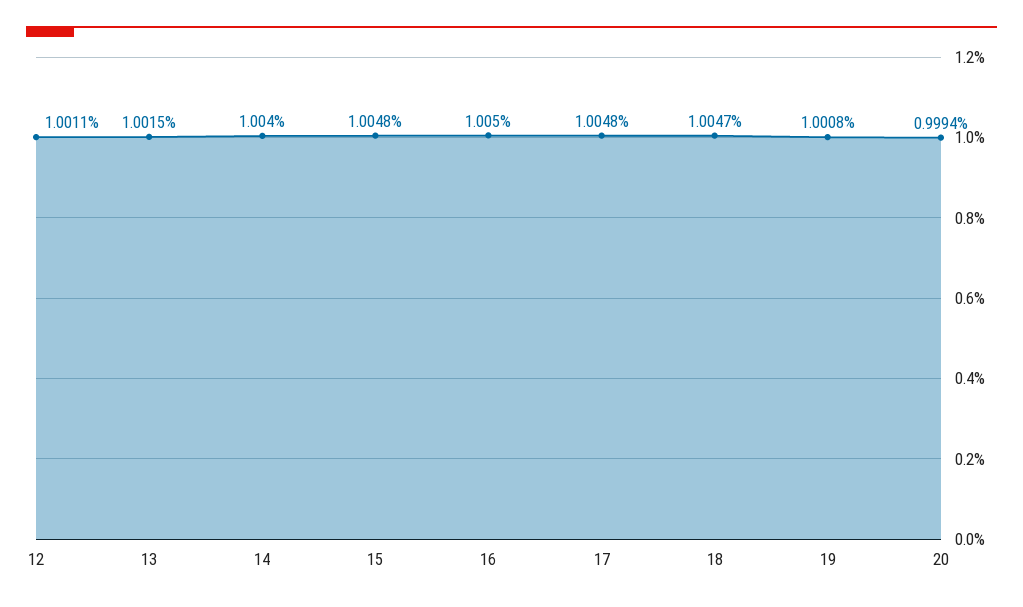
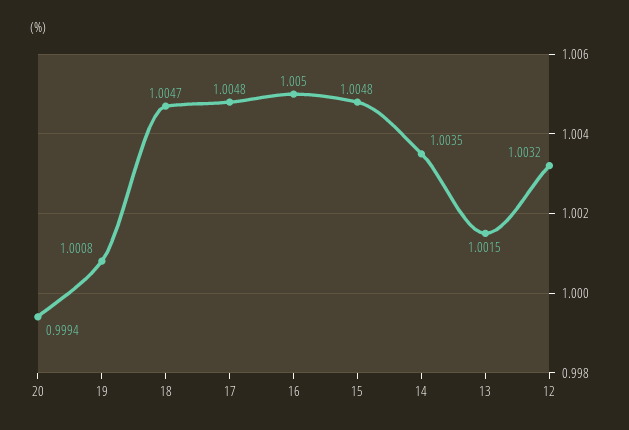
12: 1.0011 -> 1.0032
14: 1.004 -> 1.0035

